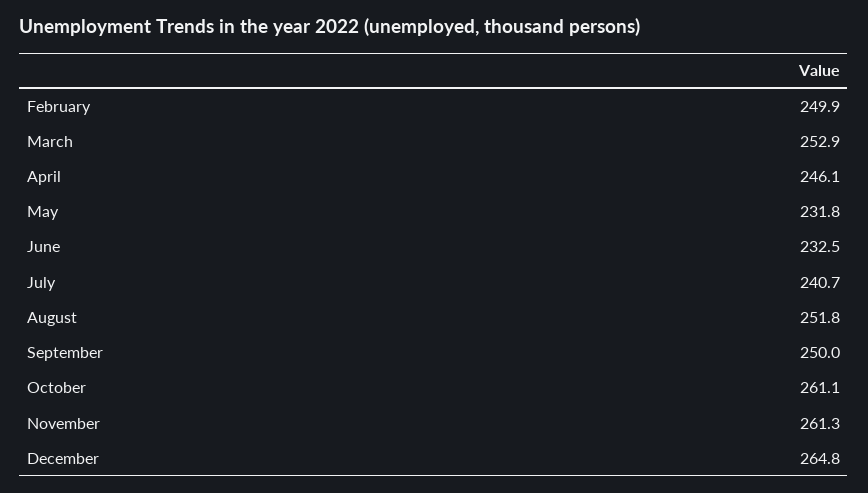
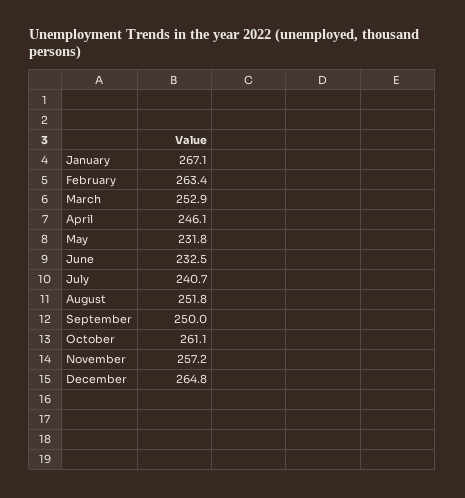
February: 249.9 -> 263.4
November: 261.3 -> 257.2
January: none -> 267.1

